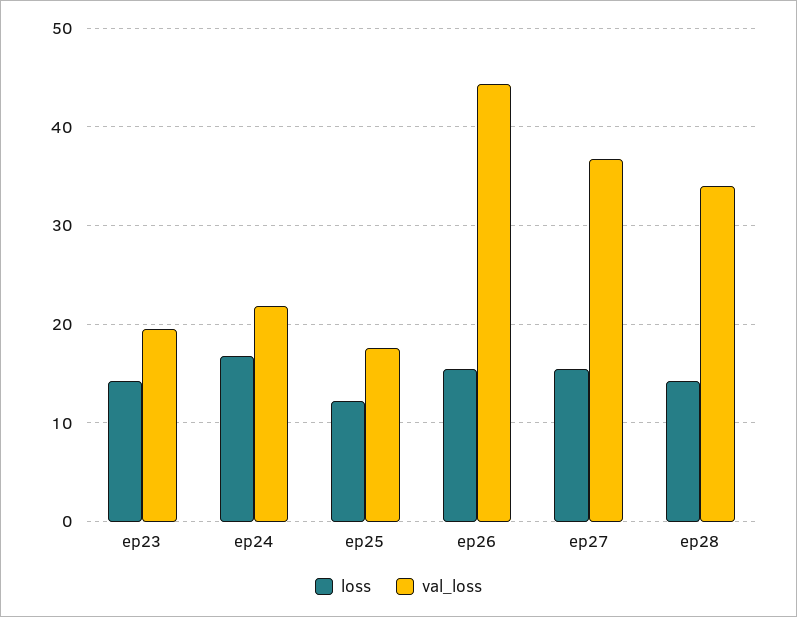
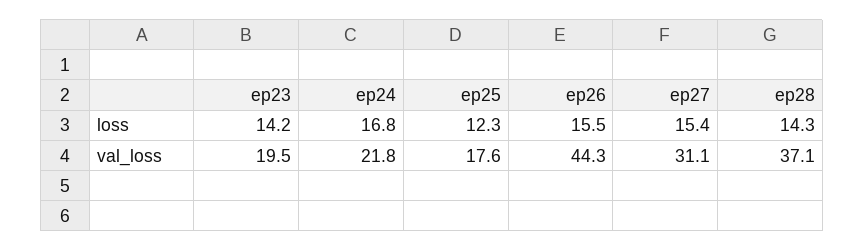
val_loss, ep27: 37 -> 31.1
val_loss, ep28: 34 -> 37.1

